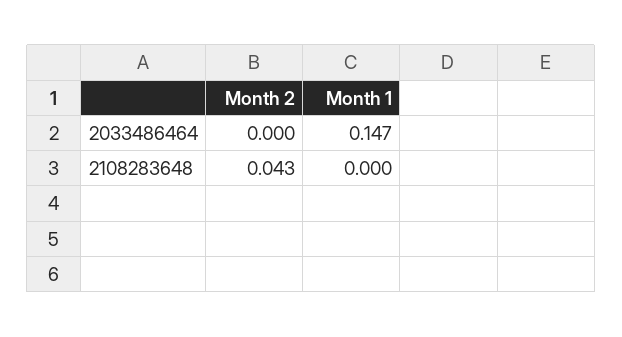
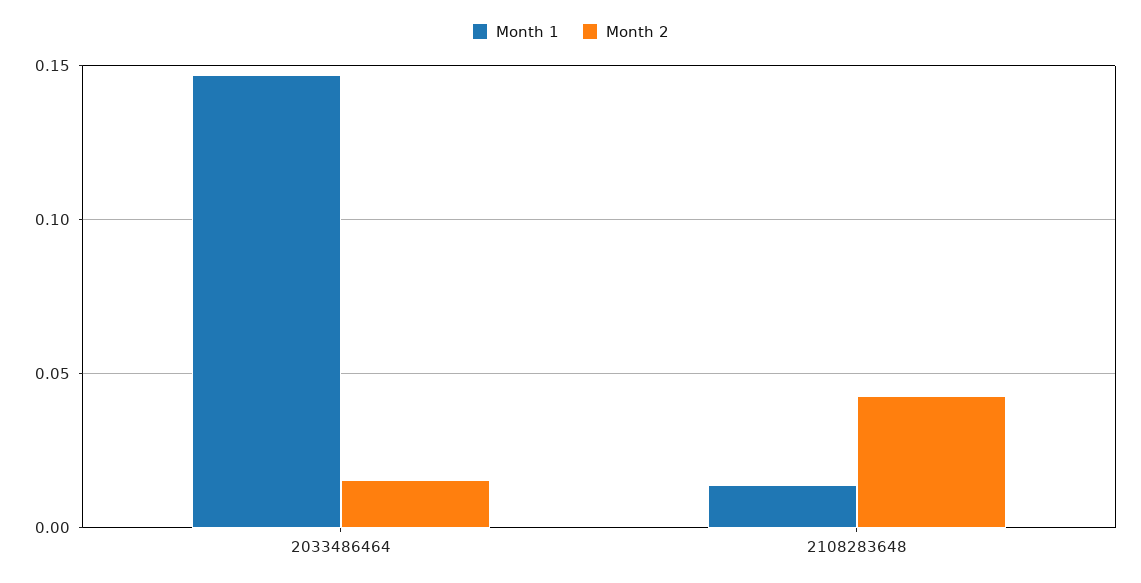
Month 2, 2033486464: 0 -> 0.015
Month 1, 2108283648: 0 -> 0.015

